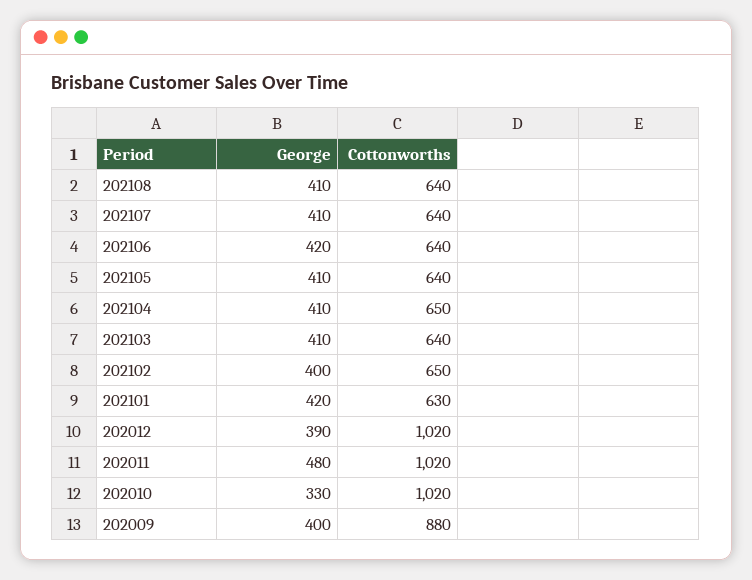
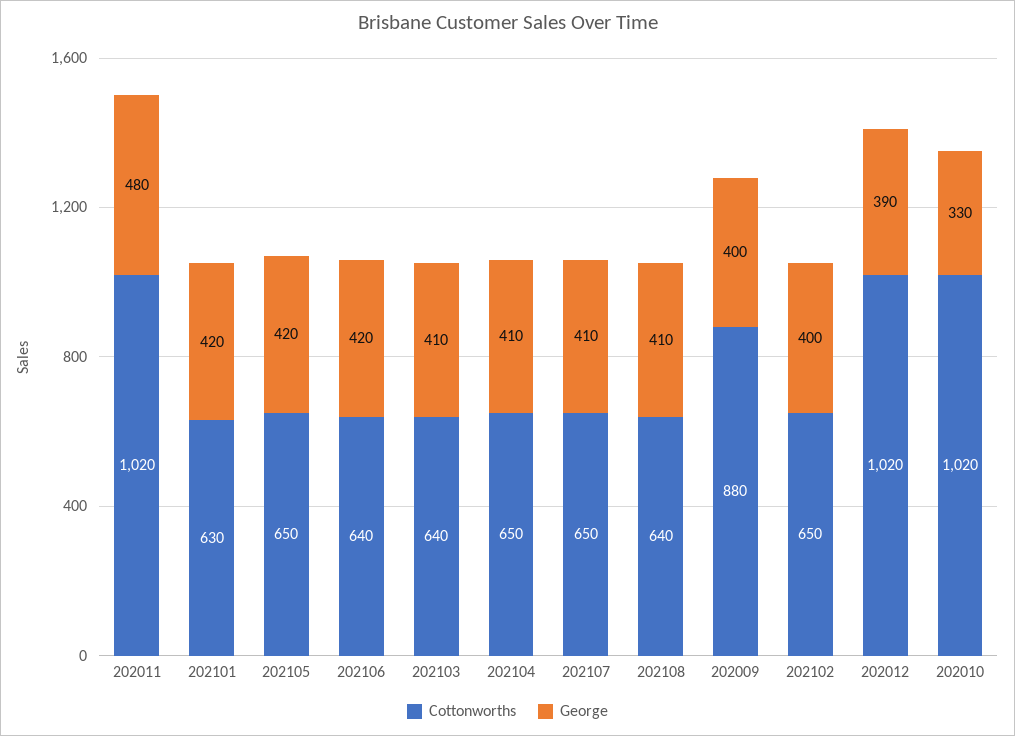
Cottonworths, 202107: 640 -> 650
George, 202105: 410 -> 420
Cottonworths, 202105: 640 -> 650

